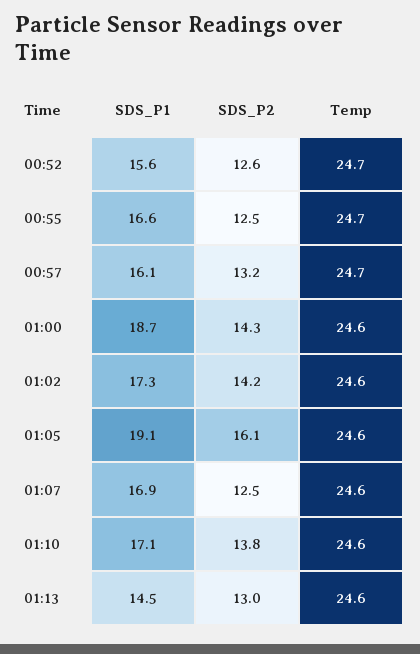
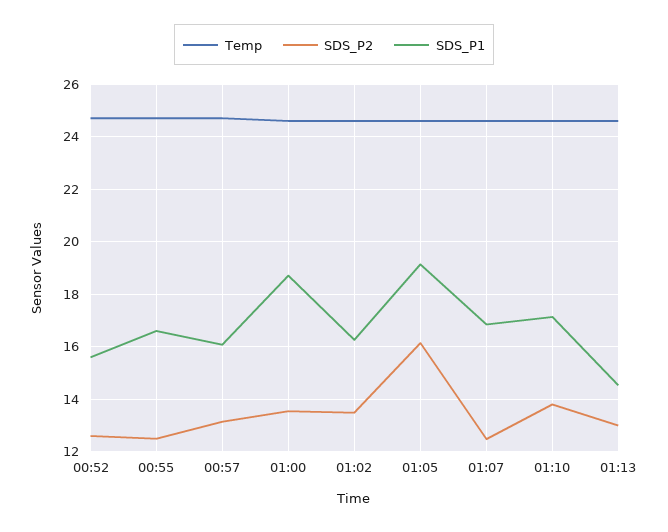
SDS_P2, 01:00: 14.3 -> 13.5
SDS_P1, 01:02: 17.3 -> 16.25
SDS_P2, 01:02: 14.2 -> 13.5

